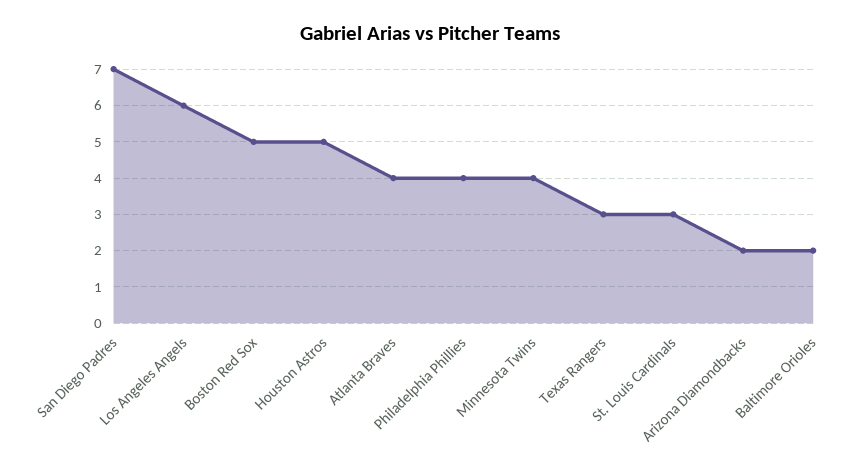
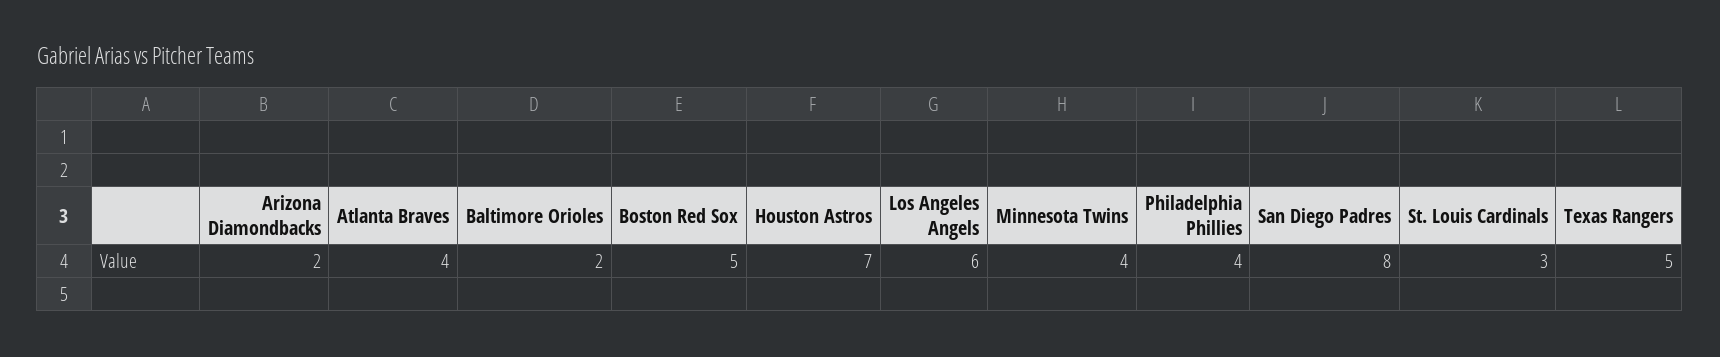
San Diego Padres: 7 -> 8
Houston Astros: 5 -> 7
Texas Rangers: 3 -> 5

